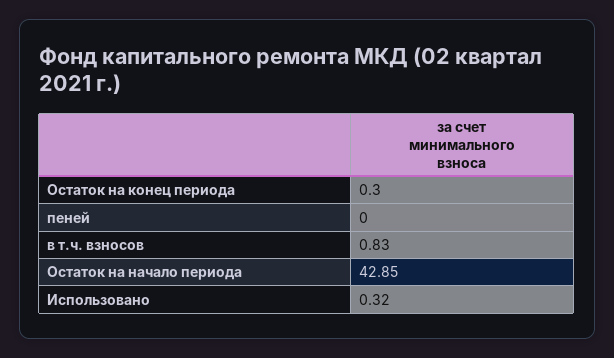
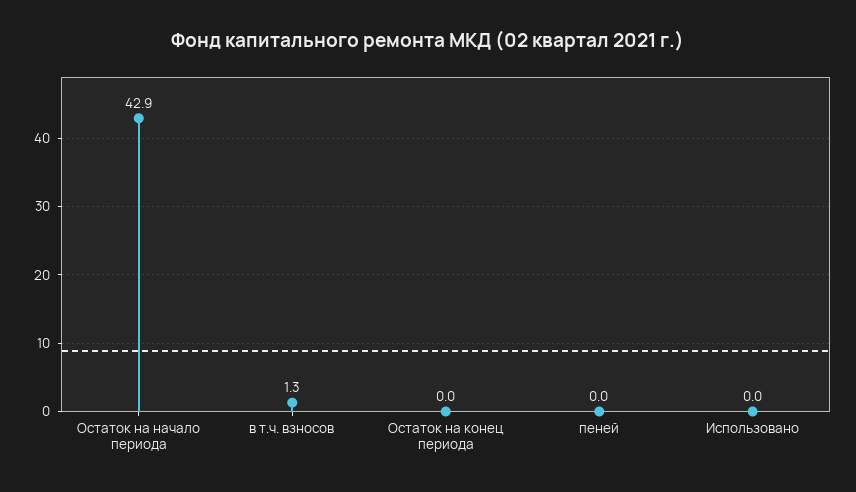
Остаток на конец периода: 0.3 -> 0
в т.ч. взносов: 0.83 -> 1.3
Использовано: 0.32 -> 0

